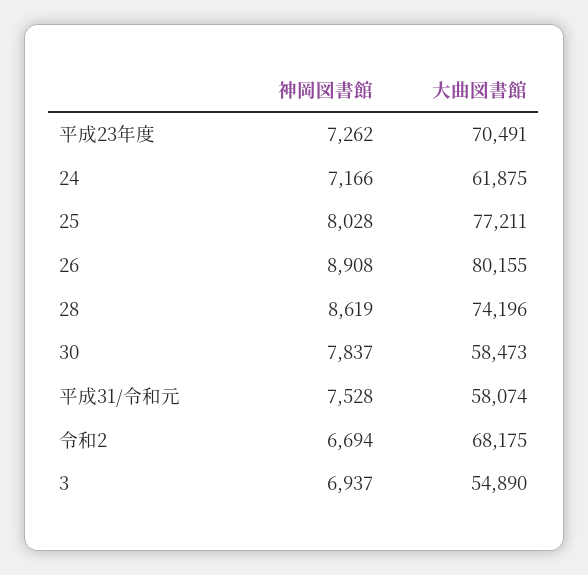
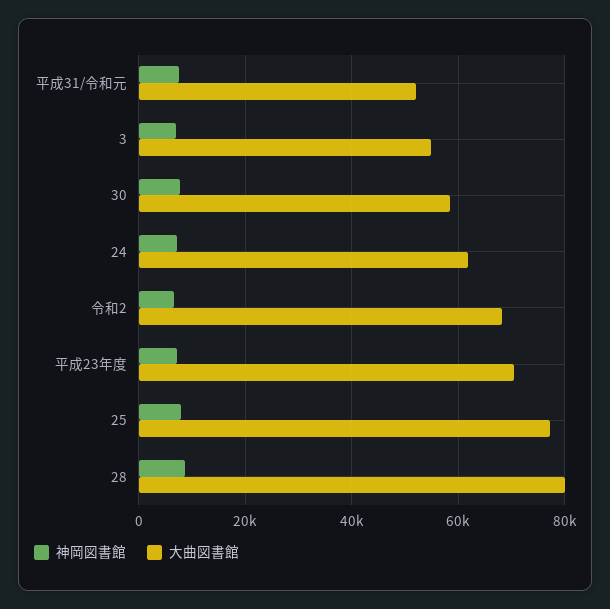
神岡図書館, 26: 8908 -> none
大曲図書館, 26: 80155 -> none
大曲図書館, 28: 74196 -> 80000
大曲図書館, 平成31/令和元: 58074 -> 52000

